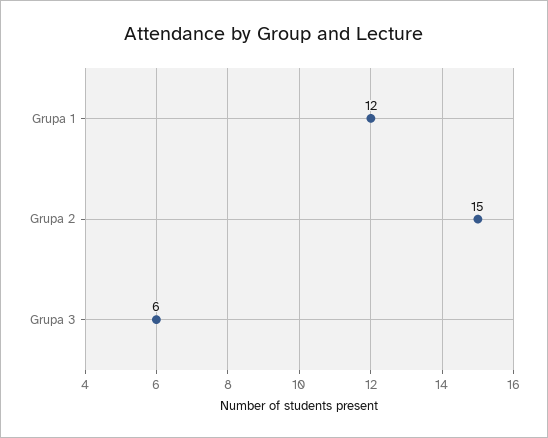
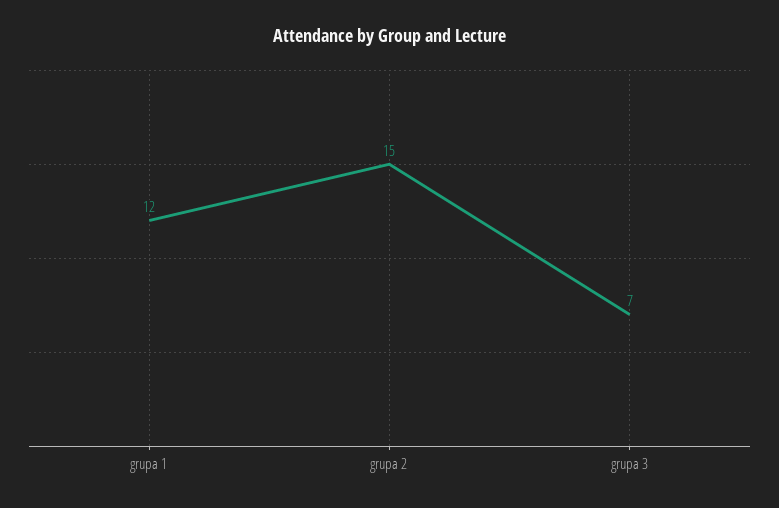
Grupa 3: 6 -> 7

